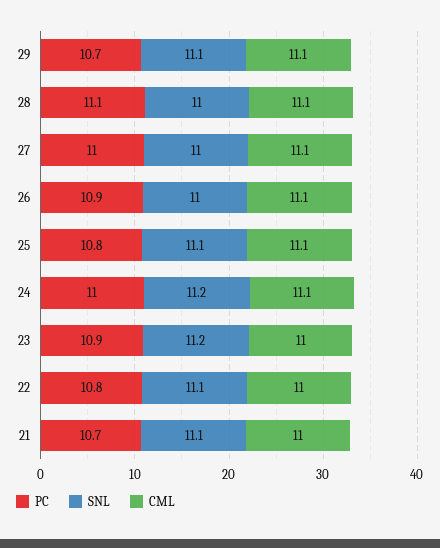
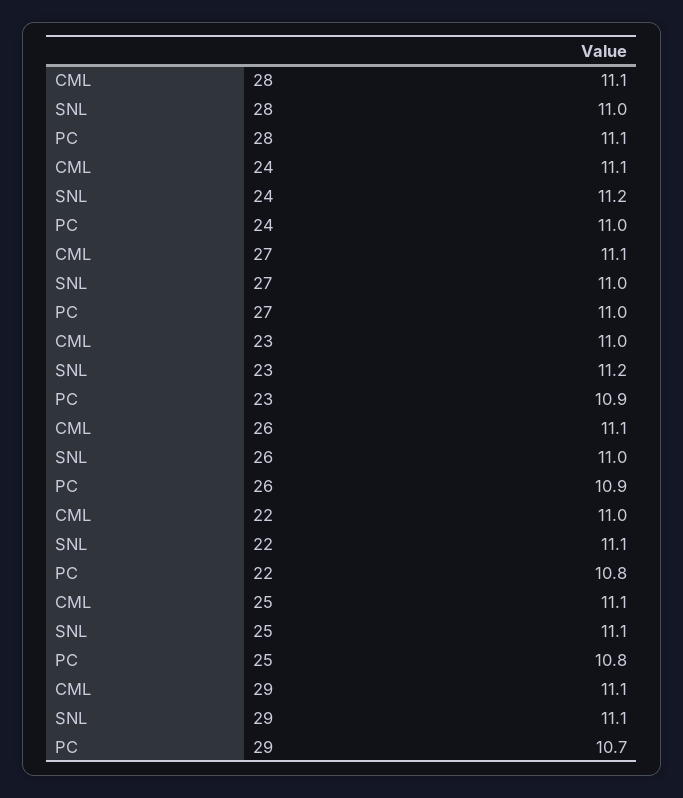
PC, 21: 10.7 -> none
SNL, 21: 11.1 -> none
CML, 21: 11 -> none

